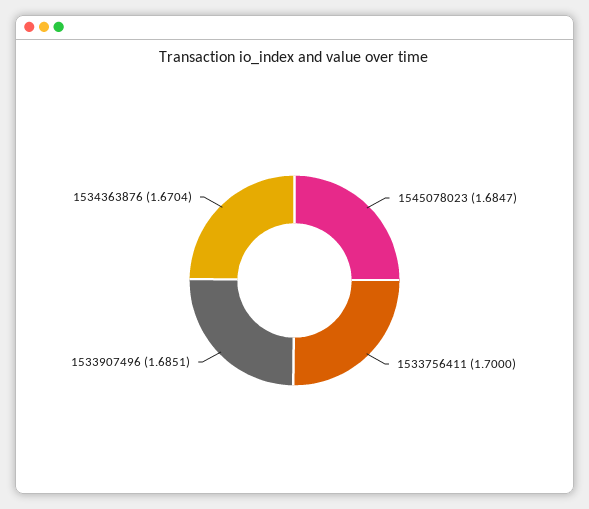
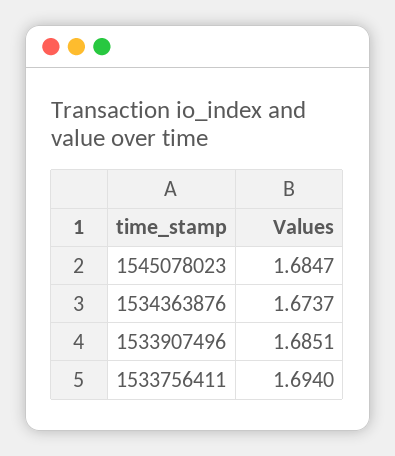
1533756411: 1.7 -> 1.694
1534363876: 1.6704 -> 1.6737

